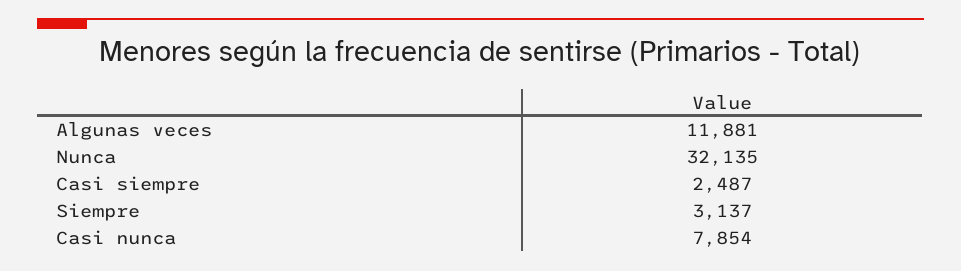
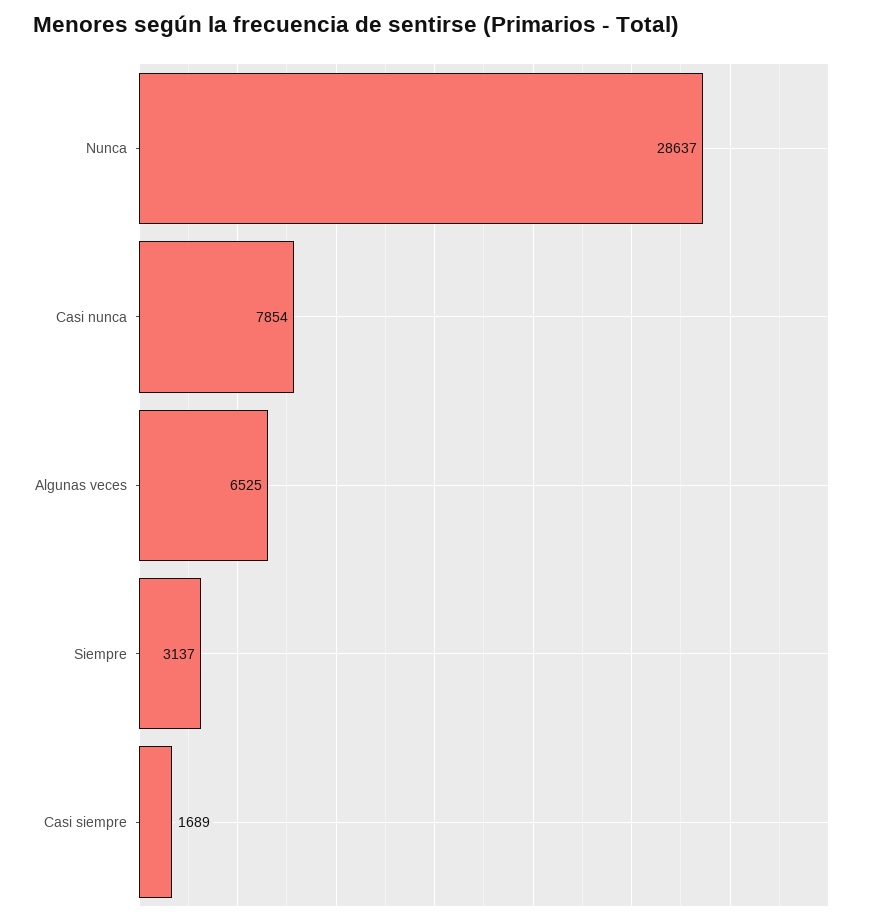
Algunas veces: 11881 -> 6525
Nunca: 32135 -> 28637
Casi siempre: 2487 -> 1689

